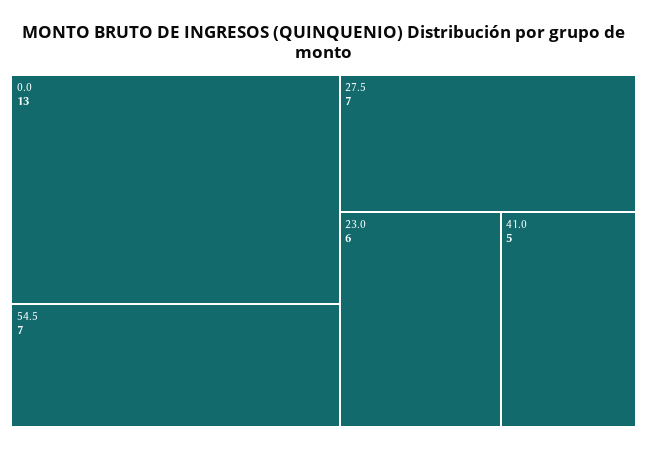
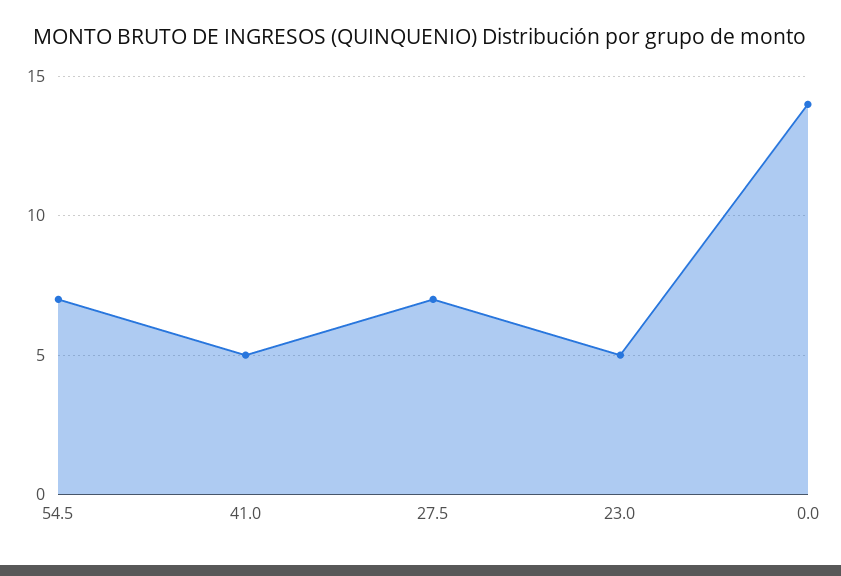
0.0: 13 -> 14
23.0: 6 -> 5

